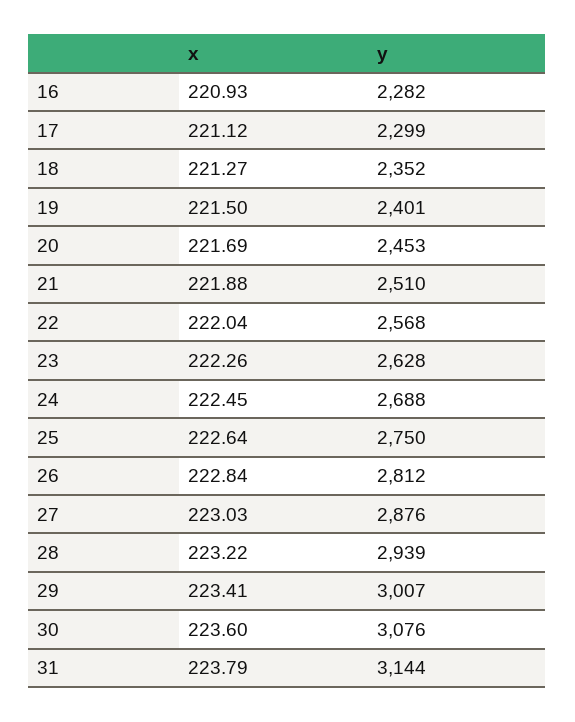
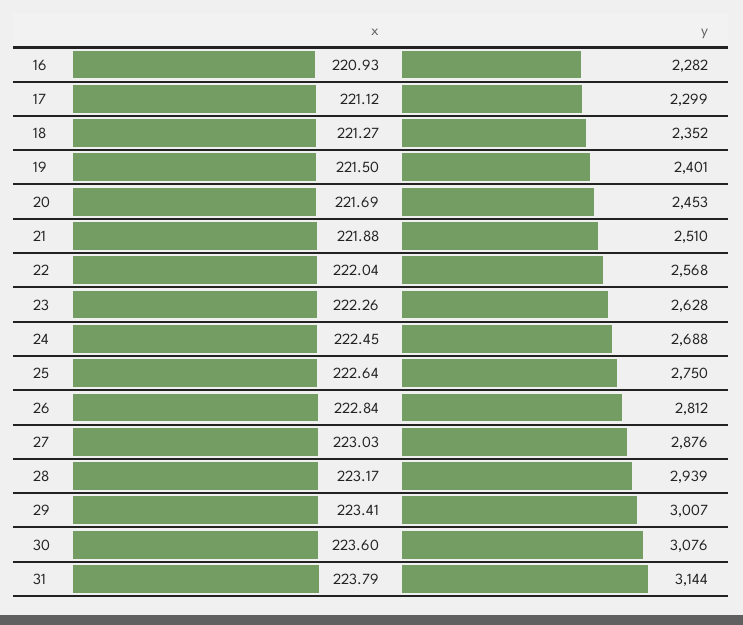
x, 28: 223.22 -> 223.17

